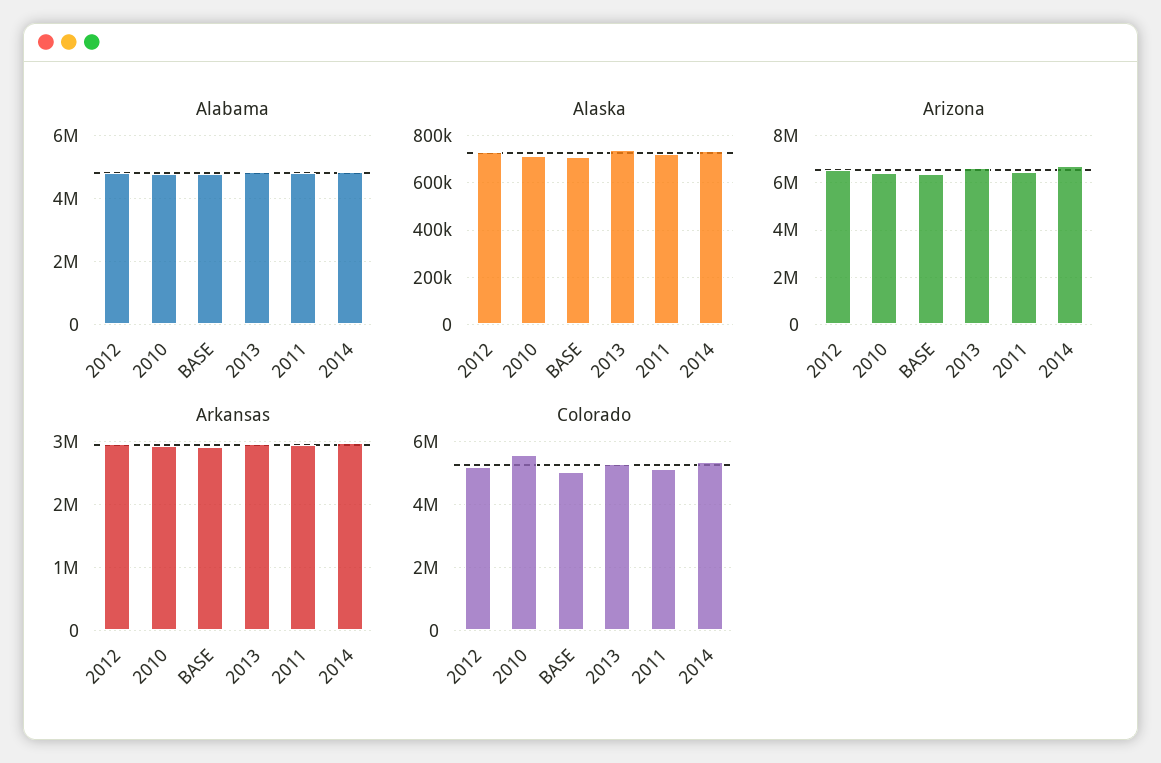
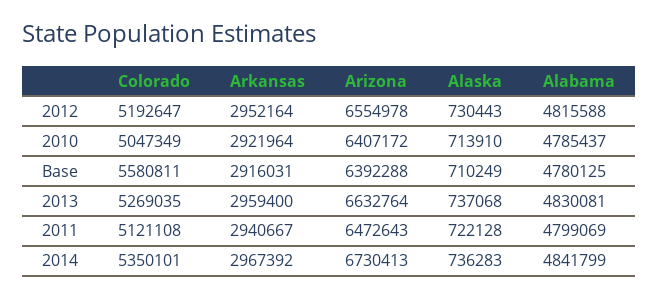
Colorado, 2010: 5600000 -> 5047349
Colorado, BASE: 5000000 -> 5580811

